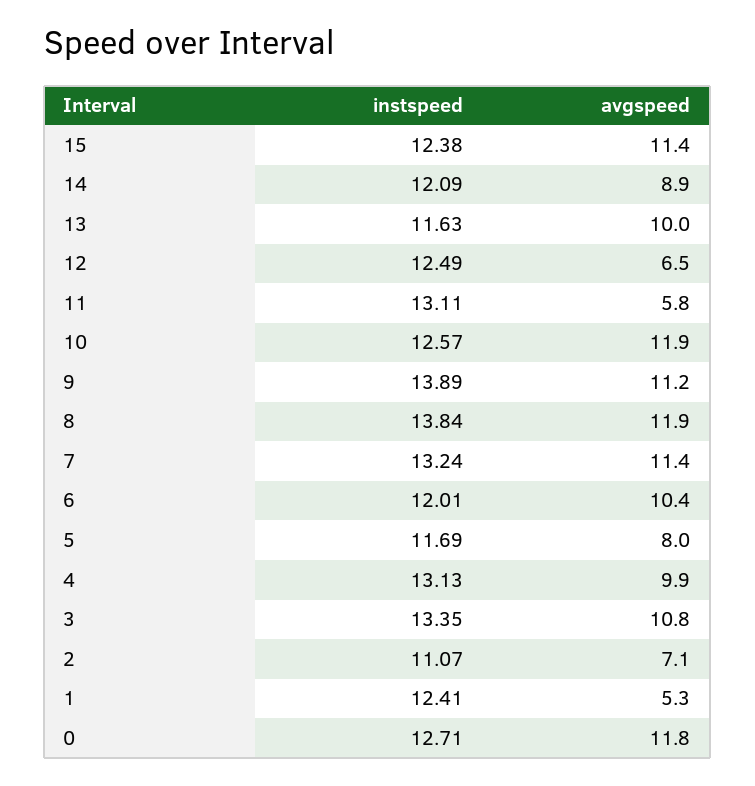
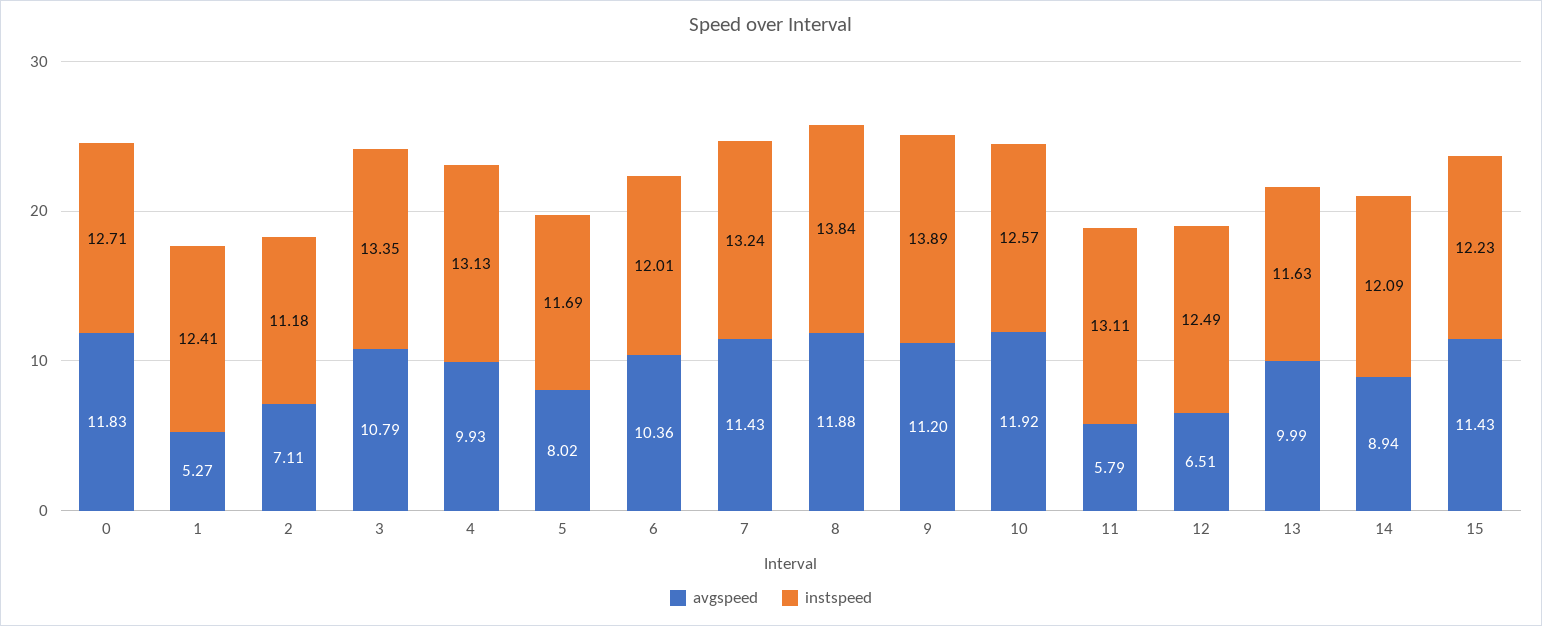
instspeed, 15: 12.38 -> 12.23
instspeed, 2: 11.07 -> 11.18

